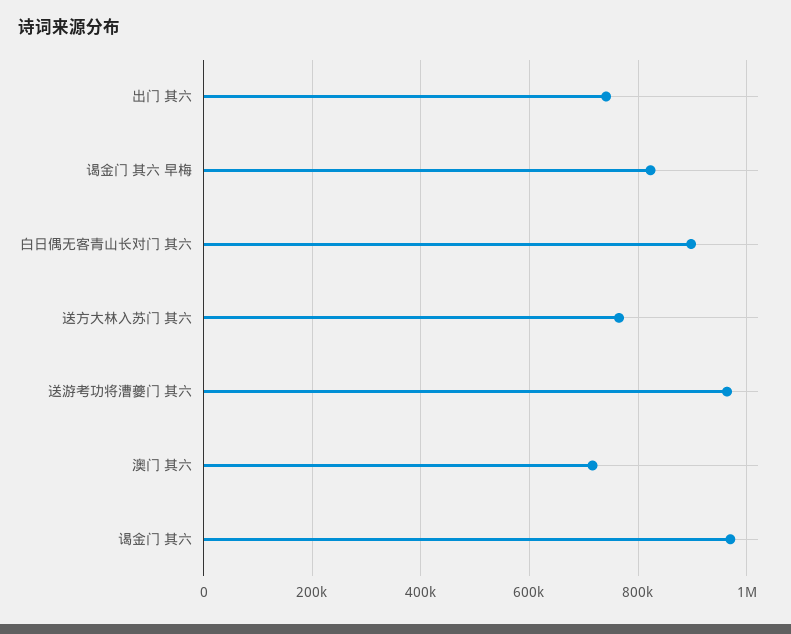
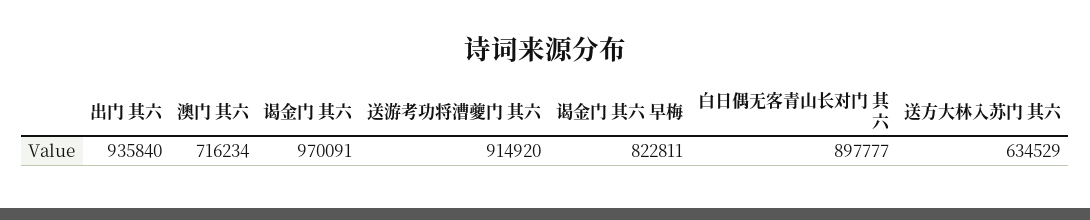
出门 其六: 740000 -> 935840
送方大林入苏门 其六: 760000 -> 634529
送游考功将漕夔门 其六: 960000 -> 914920

